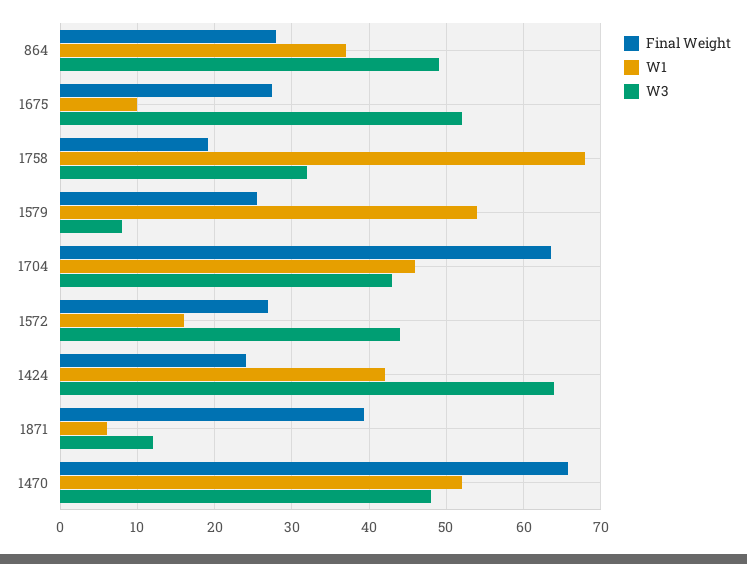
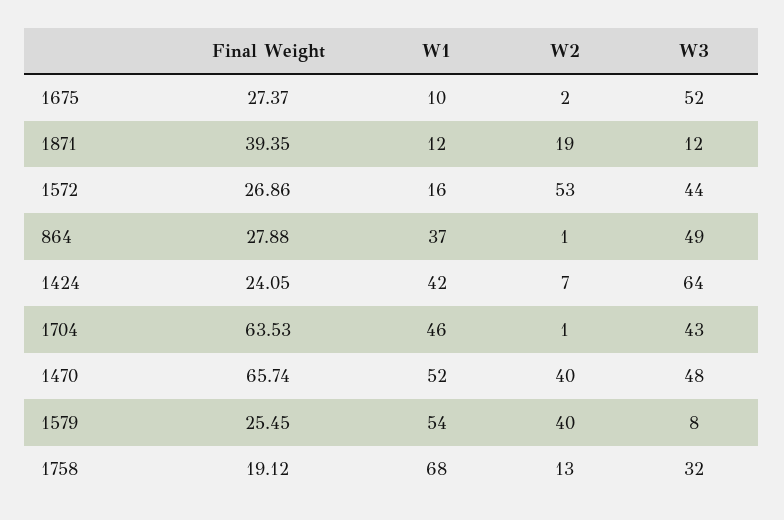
W1, 1871: 6 -> 12
W2, 1675: none -> 2
W2, 1871: none -> 19
W2, 1572: none -> 53
W2, 864: none -> 1
W2, 1424: none -> 7
W2, 1704: none -> 1
W2, 1470: none -> 40
W2, 1579: none -> 40
W2, 1758: none -> 13

